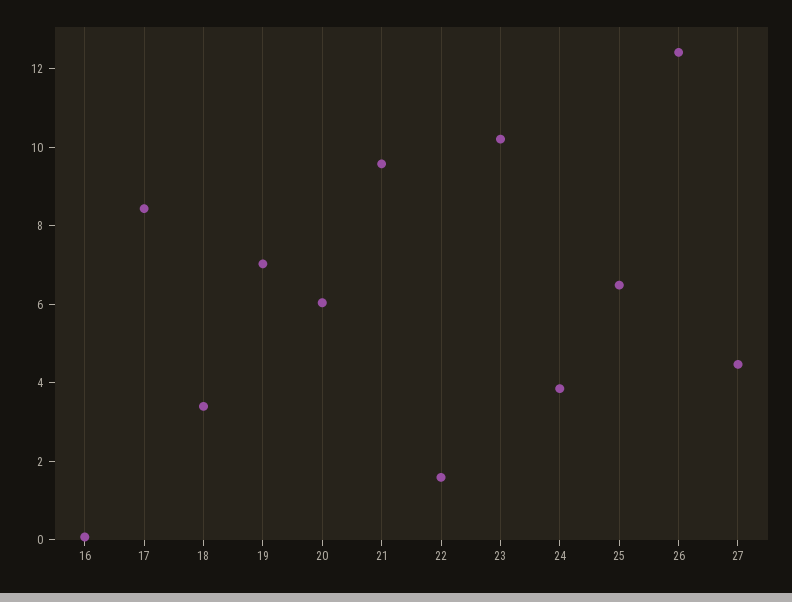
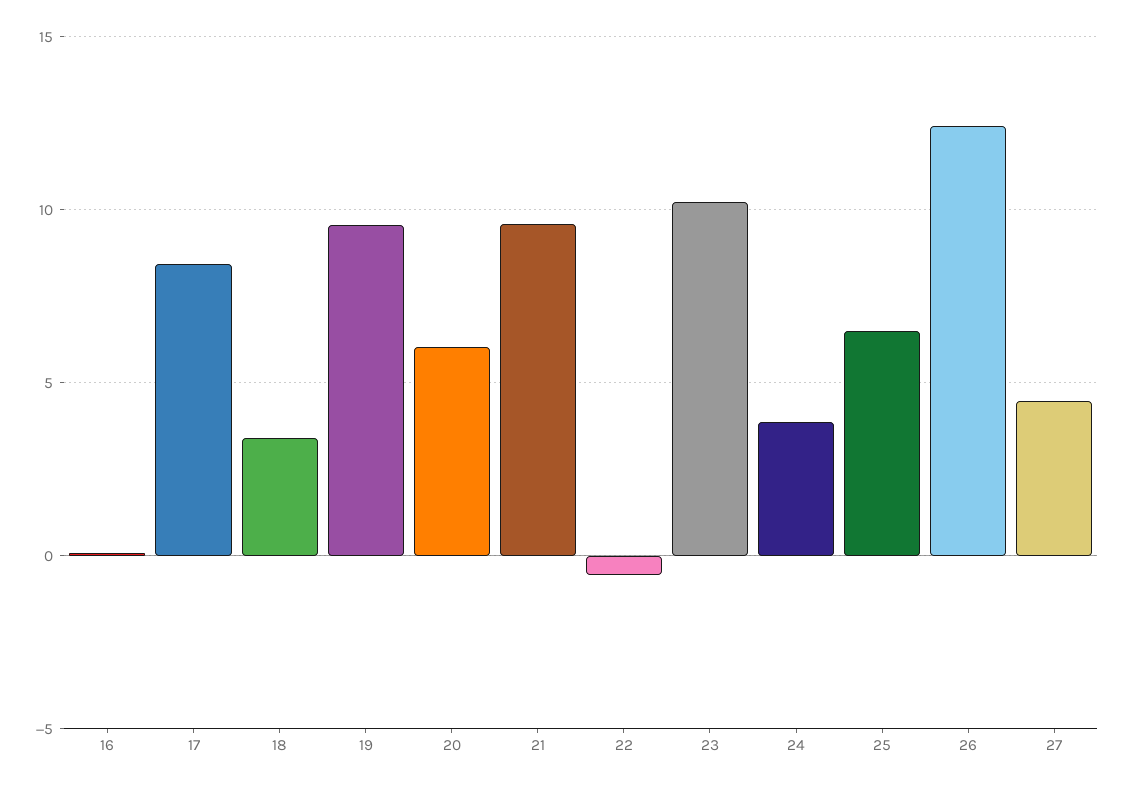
19: 7 -> 9.5
22: 1.5 -> -0.5

